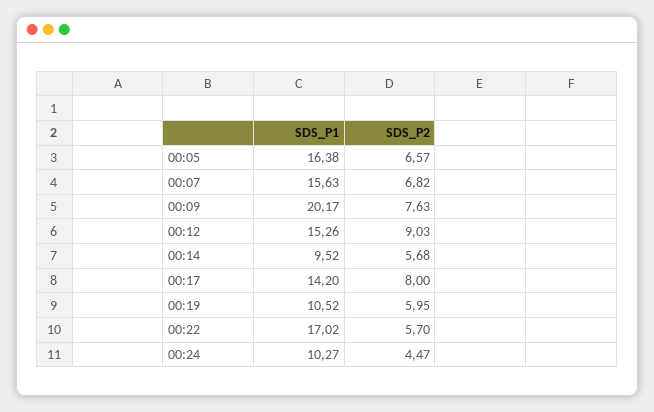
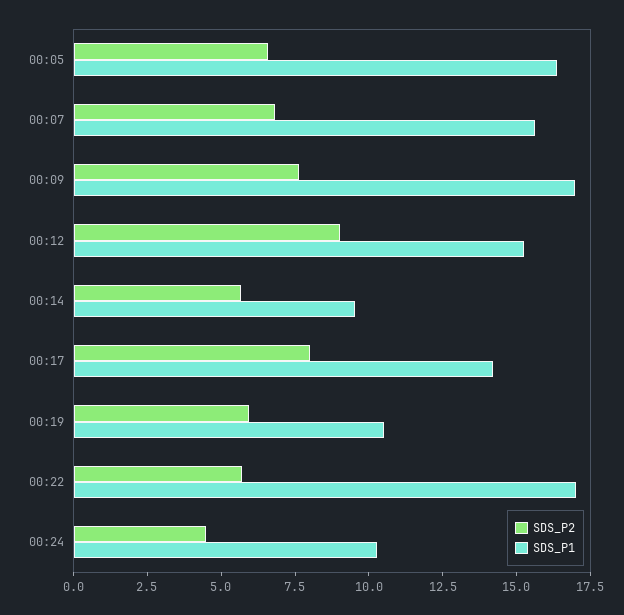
SDS_P1, 00:09: 20.17 -> 17

